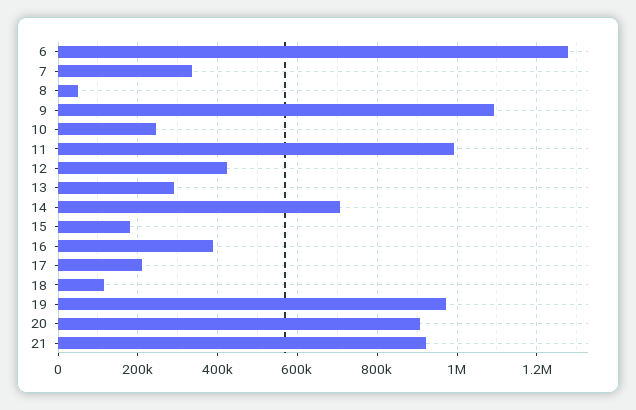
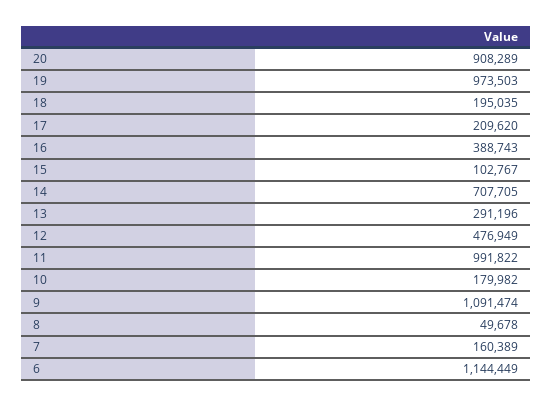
6: 1280000 -> 1144449
7: 340000 -> 160389
10: 240000 -> 179982
12: 420000 -> 476949
15: 180000 -> 102767
18: 120000 -> 195035
21: 920000 -> none

